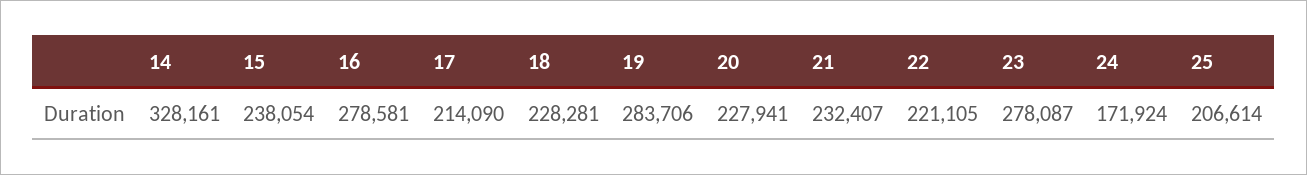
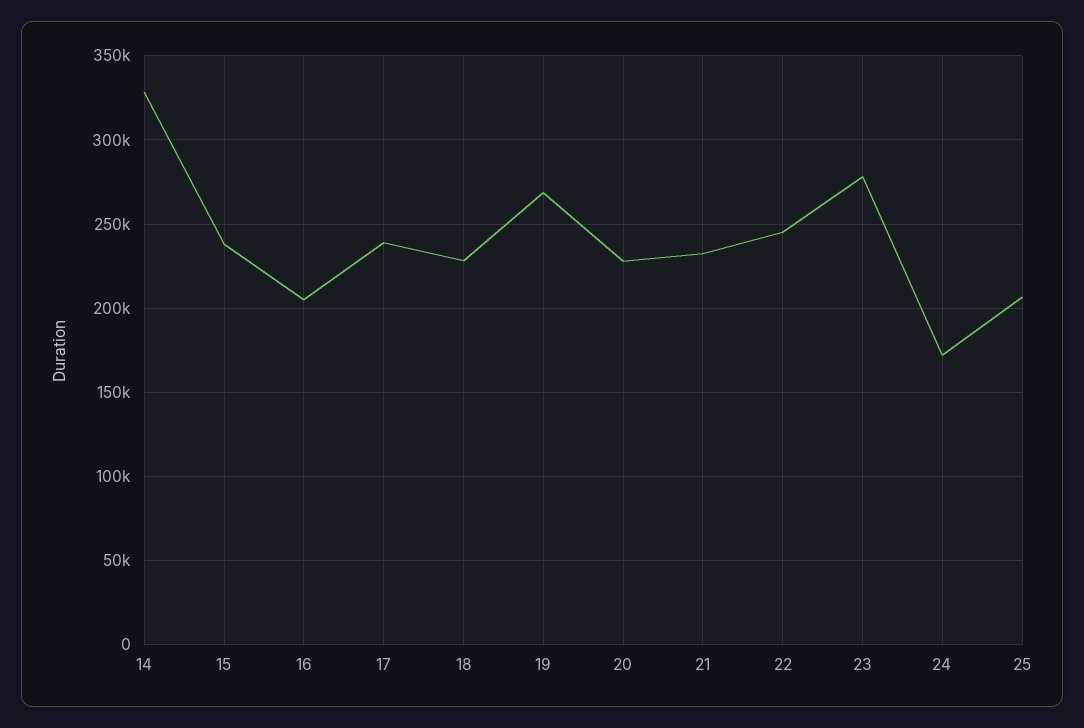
16: 278581 -> 205000
17: 214090 -> 240000
19: 283706 -> 270000
22: 221105 -> 245000

